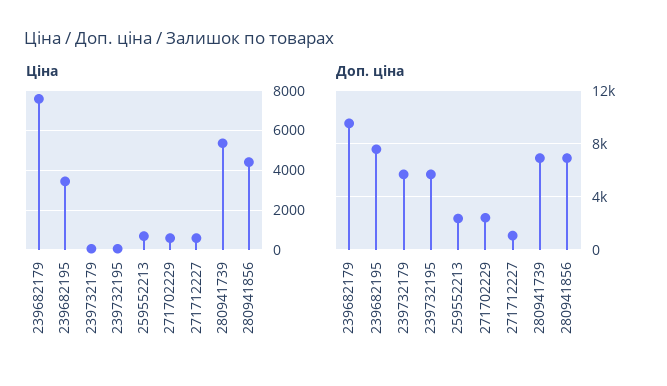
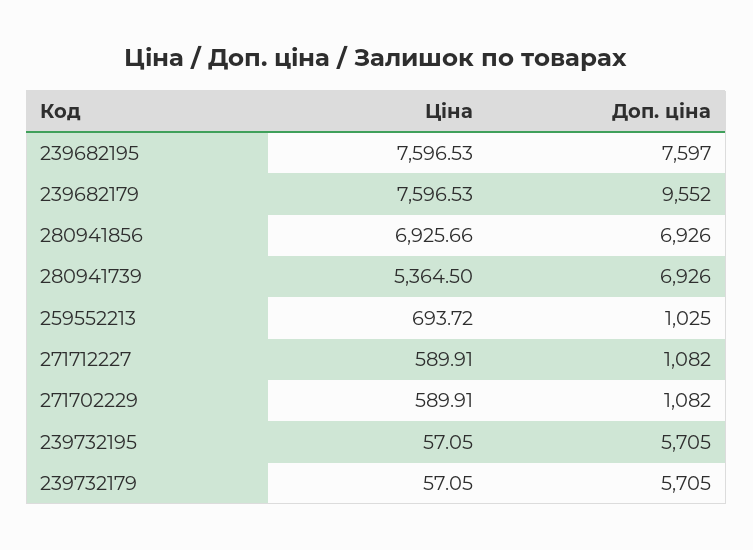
Ціна, 239682195: 3500 -> 7596.53
Ціна, 280941856: 4500 -> 6925.66
Доп. ціна, 259552213: 2500 -> 1025
Доп. ціна, 271702229: 2500 -> 1082

